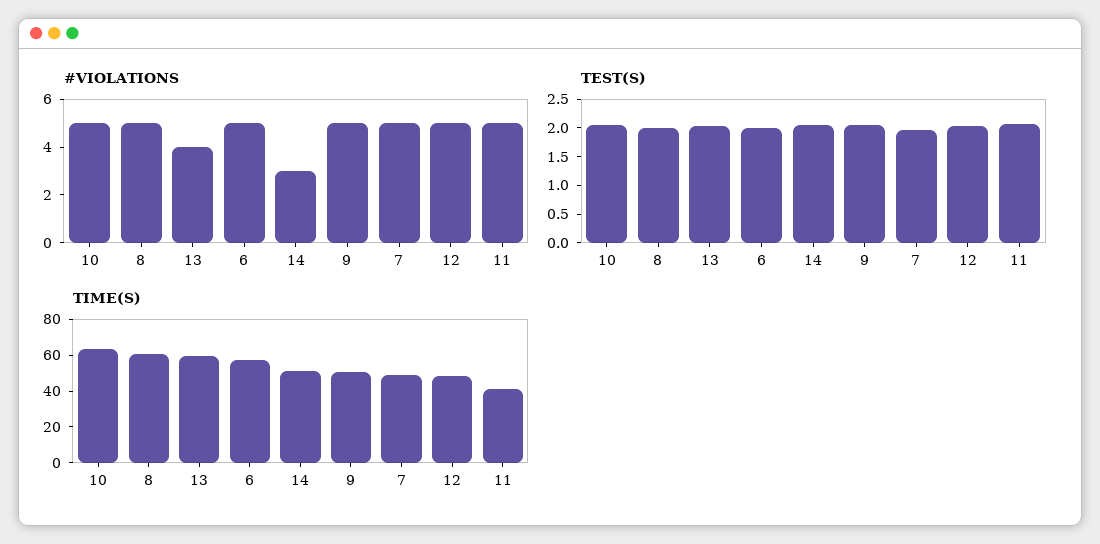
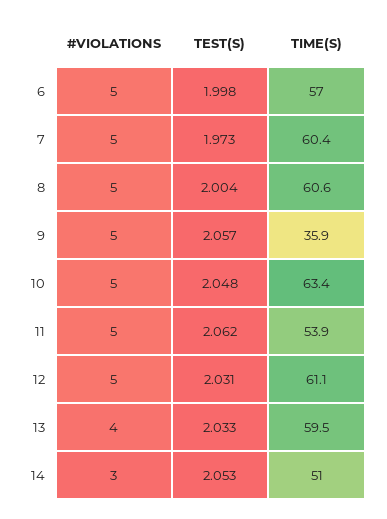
TIME(S), 9: 50 -> 35.9
TIME(S), 7: 50 -> 60.4
TIME(S), 12: 50 -> 61.1
TIME(S), 11: 40 -> 53.9

